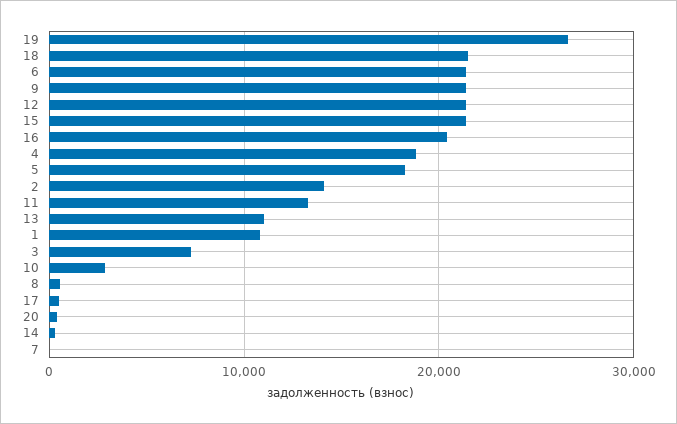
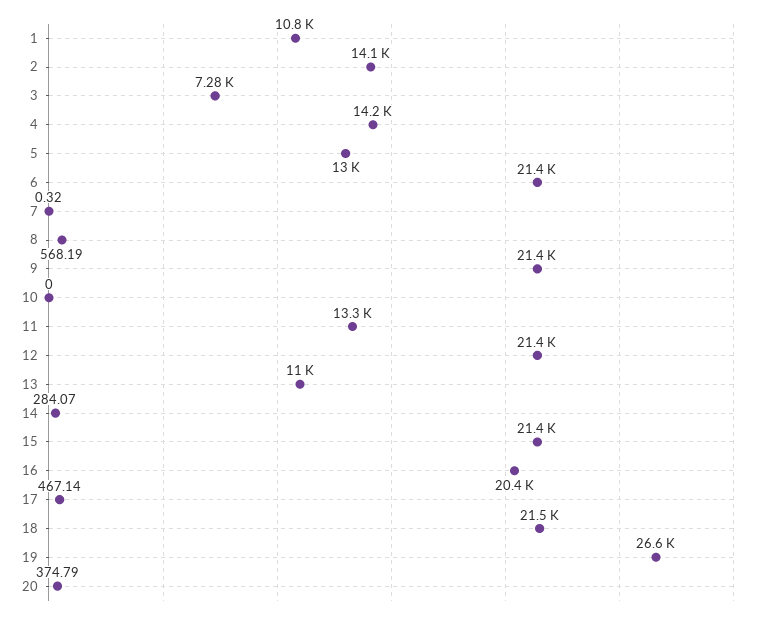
4: 19000 -> 14200
5: 18000 -> 13000
10: 3000 -> 0

